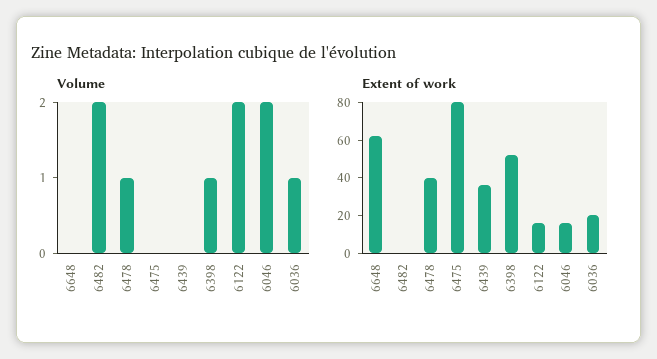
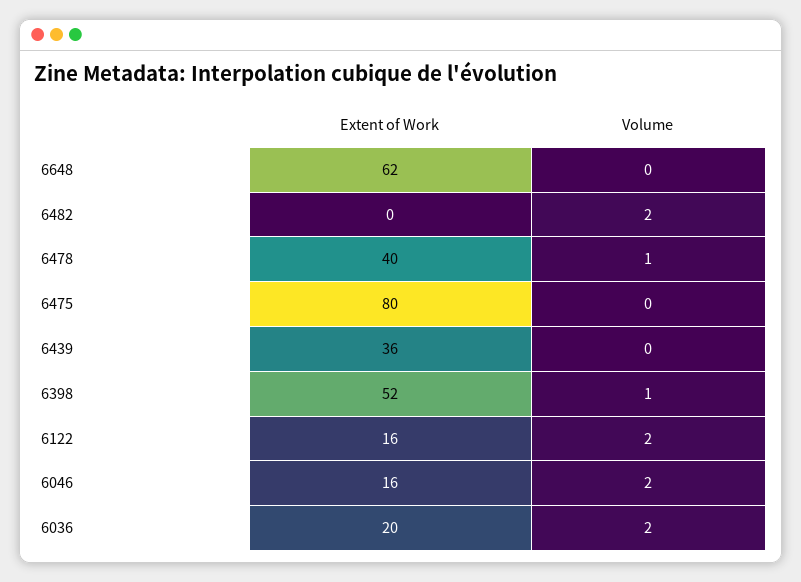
Volume, 6036: 1 -> 2

